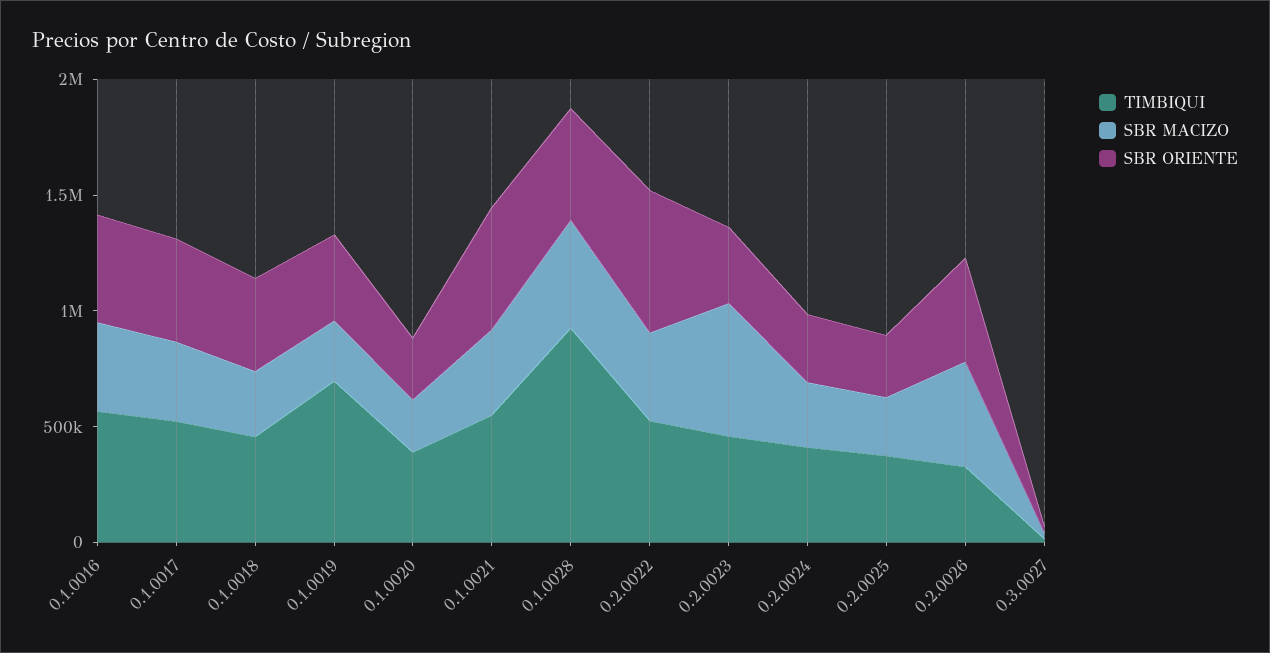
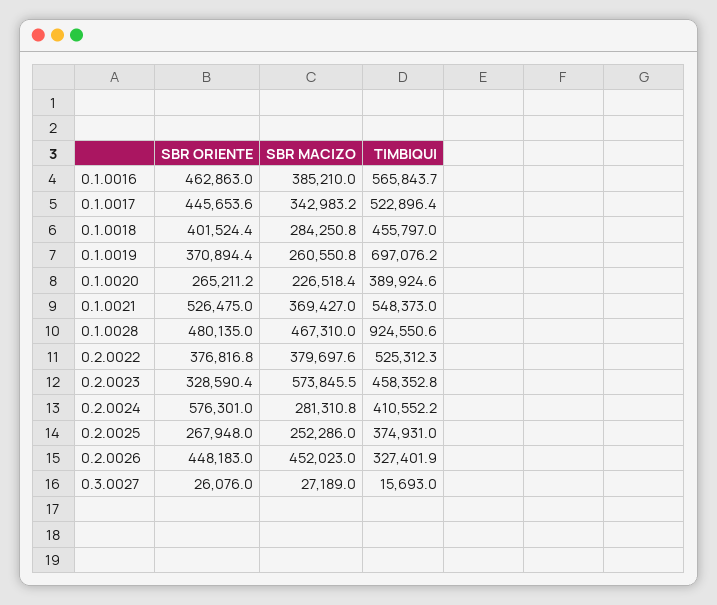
SBR ORIENTE, 0.2.0022: 600000 -> 376816.8
SBR ORIENTE, 0.2.0024: 300000 -> 576301

